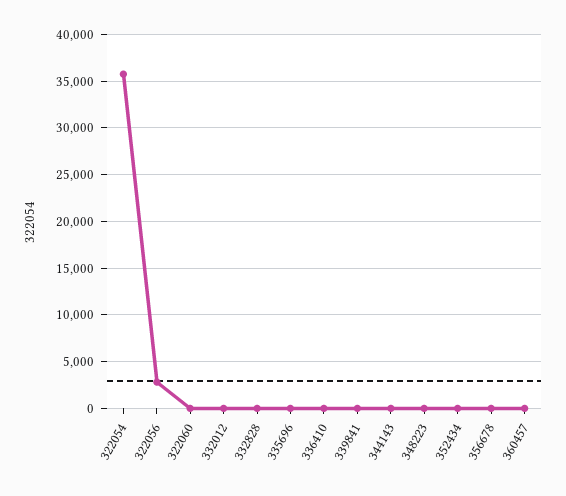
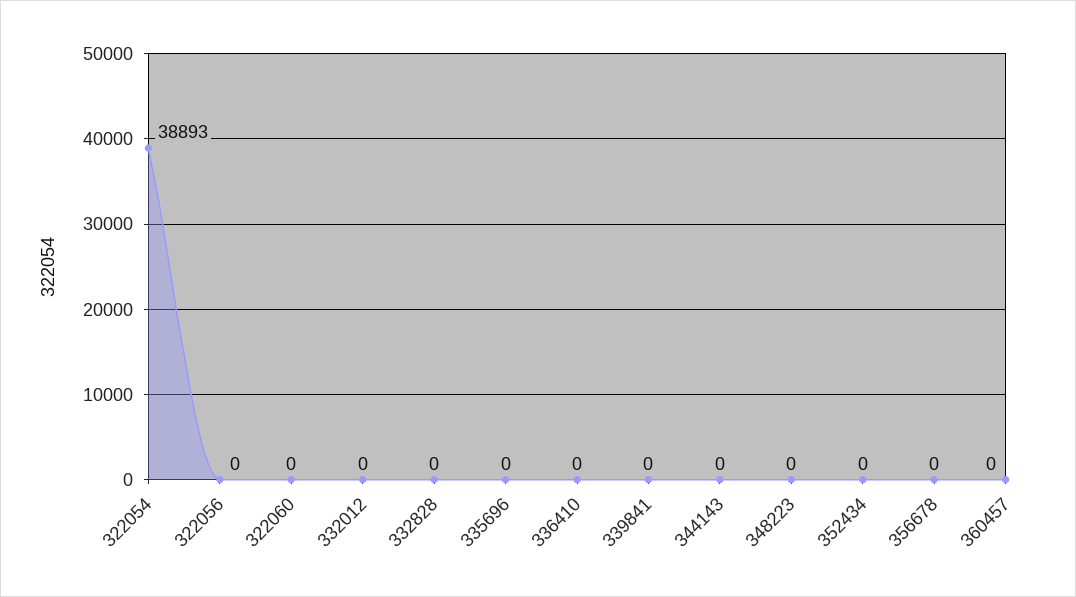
322054: 36000 -> 38893
322056: 3000 -> 0

